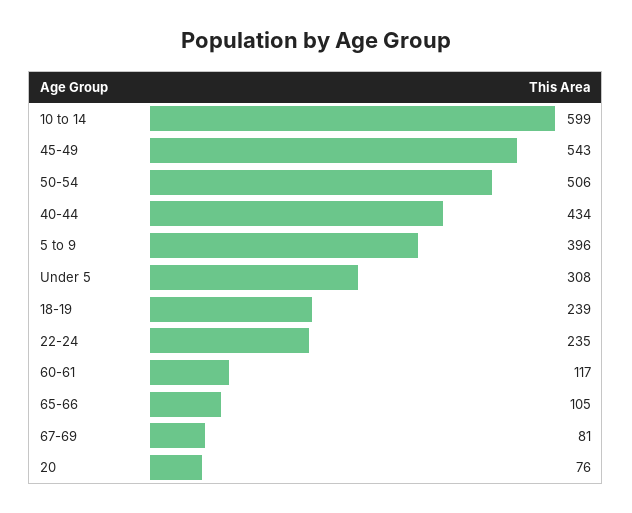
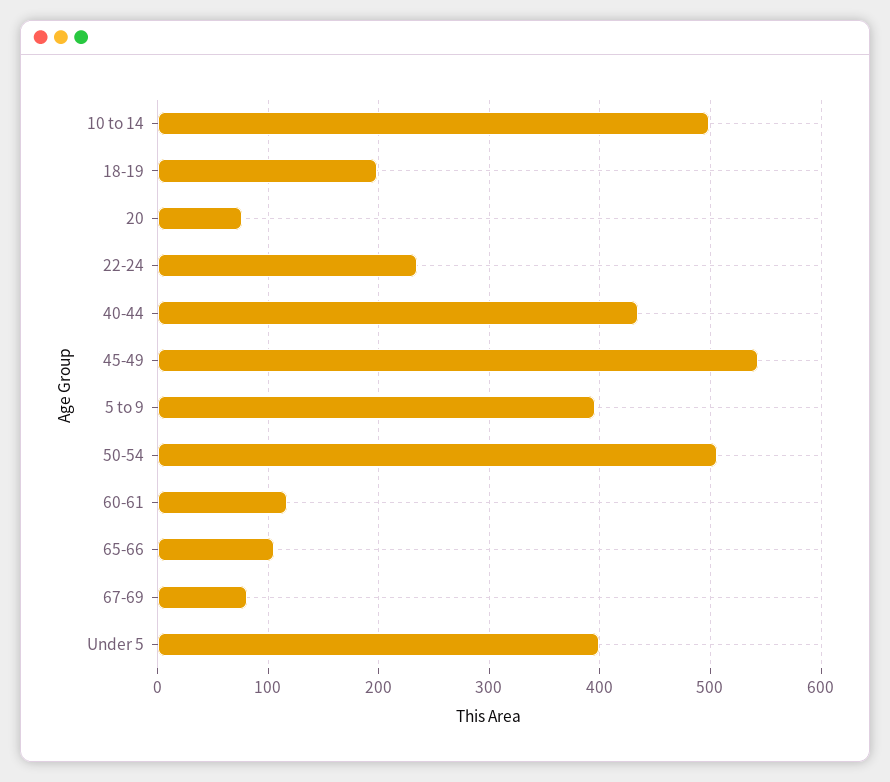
10 to 14: 599 -> 500
Under 5: 308 -> 400
18-19: 239 -> 200

